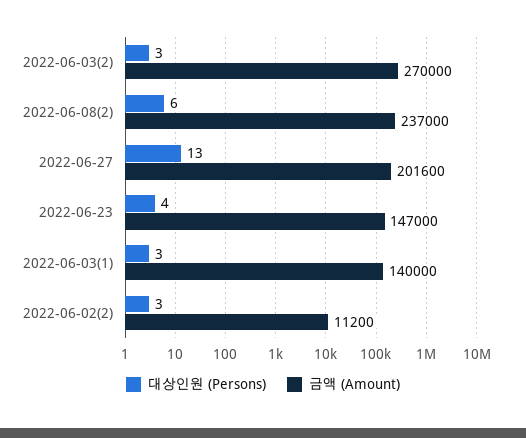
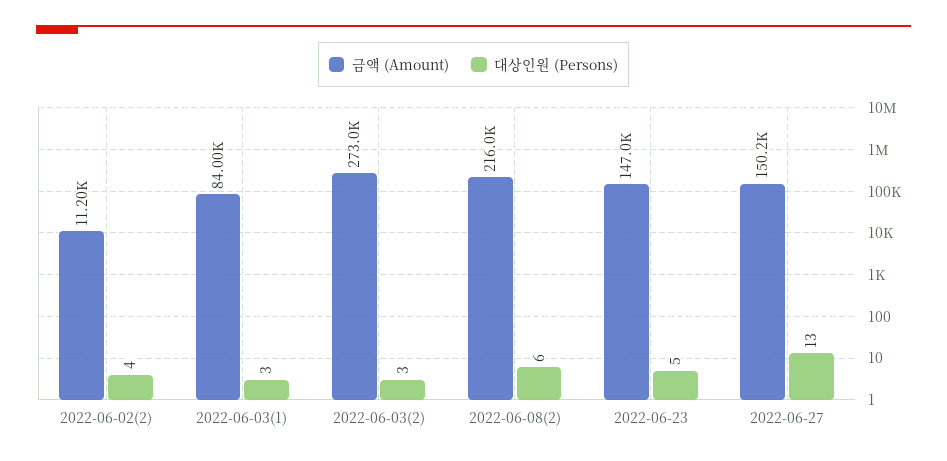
금액 (Amount), 2022-06-03(2): 270000 -> 273000
금액 (Amount), 2022-06-08(2): 237000 -> 216000
금액 (Amount), 2022-06-27: 201600 -> 150200
대상인원 (Persons), 2022-06-23: 4 -> 5
금액 (Amount), 2022-06-03(1): 140000 -> 84000
대상인원 (Persons), 2022-06-02(2): 3 -> 4

